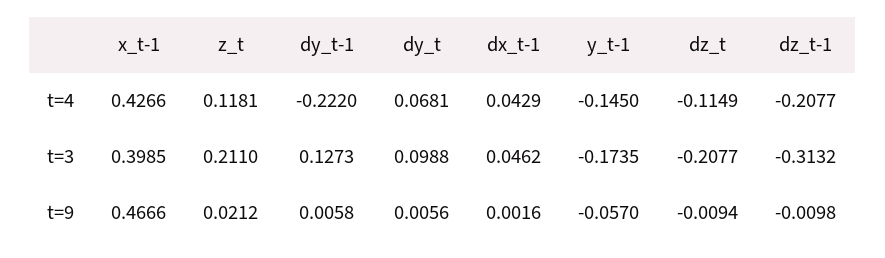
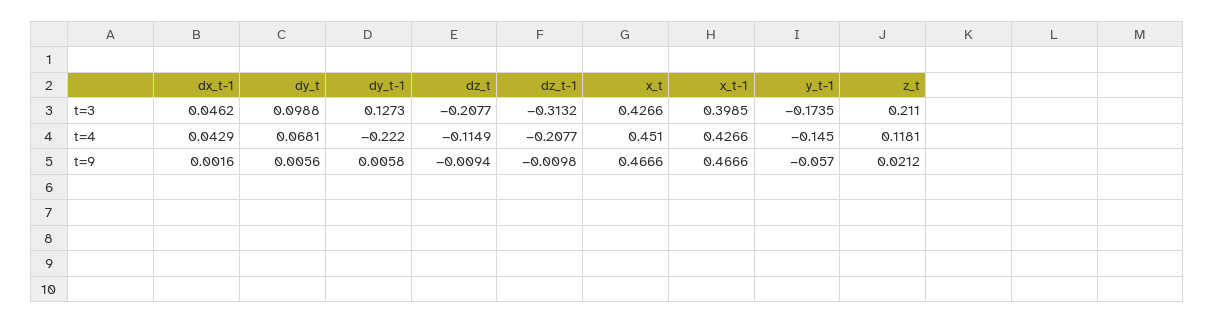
x_t, t=3: none -> 0.4266
x_t, t=4: none -> 0.451
x_t, t=9: none -> 0.4666

